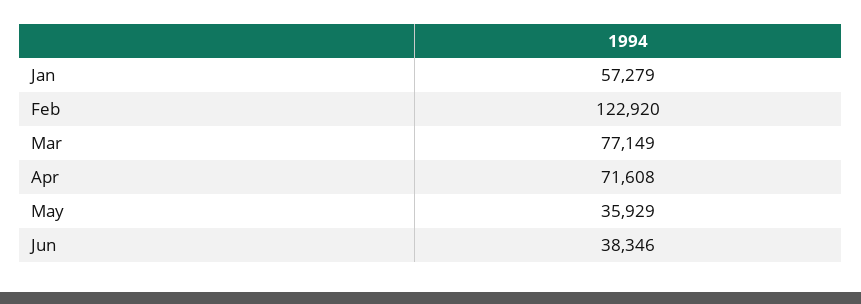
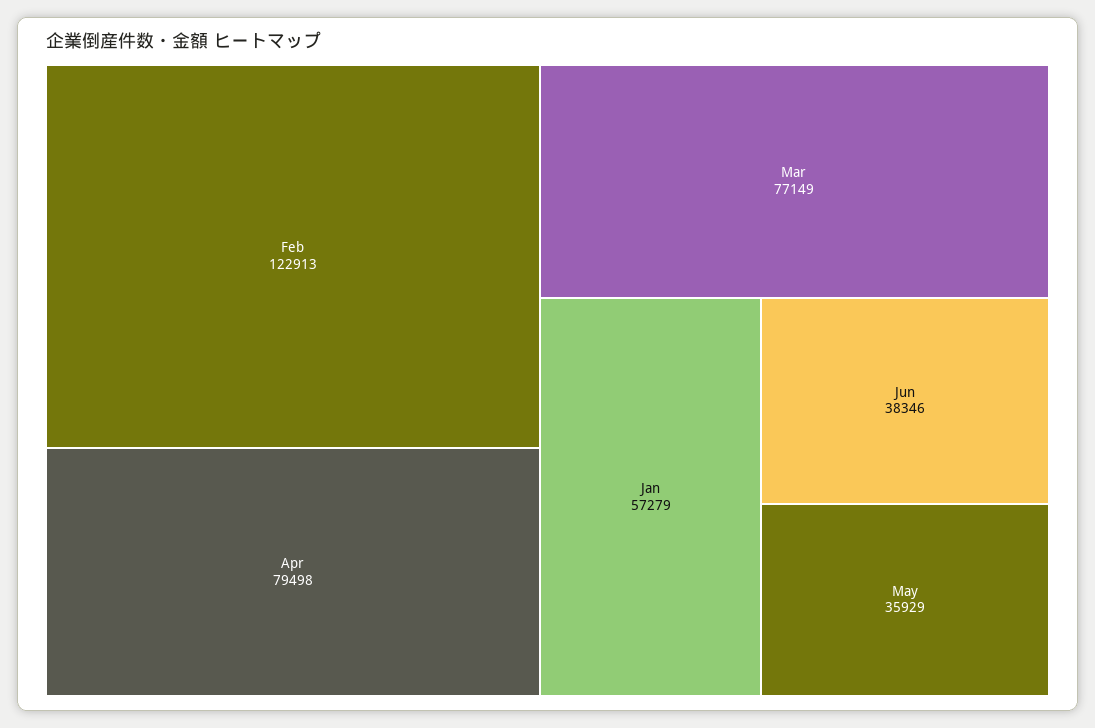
Feb: 122920 -> 122913
Apr: 71608 -> 79498

